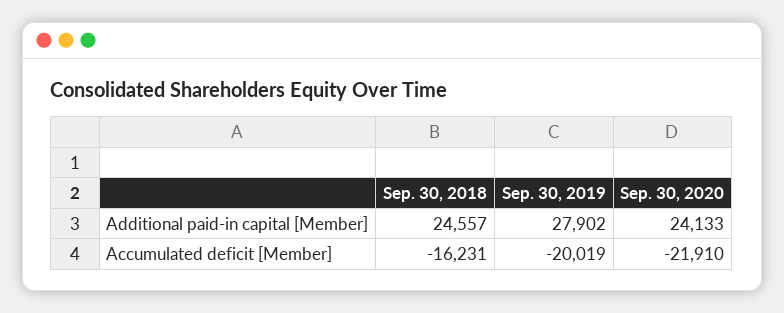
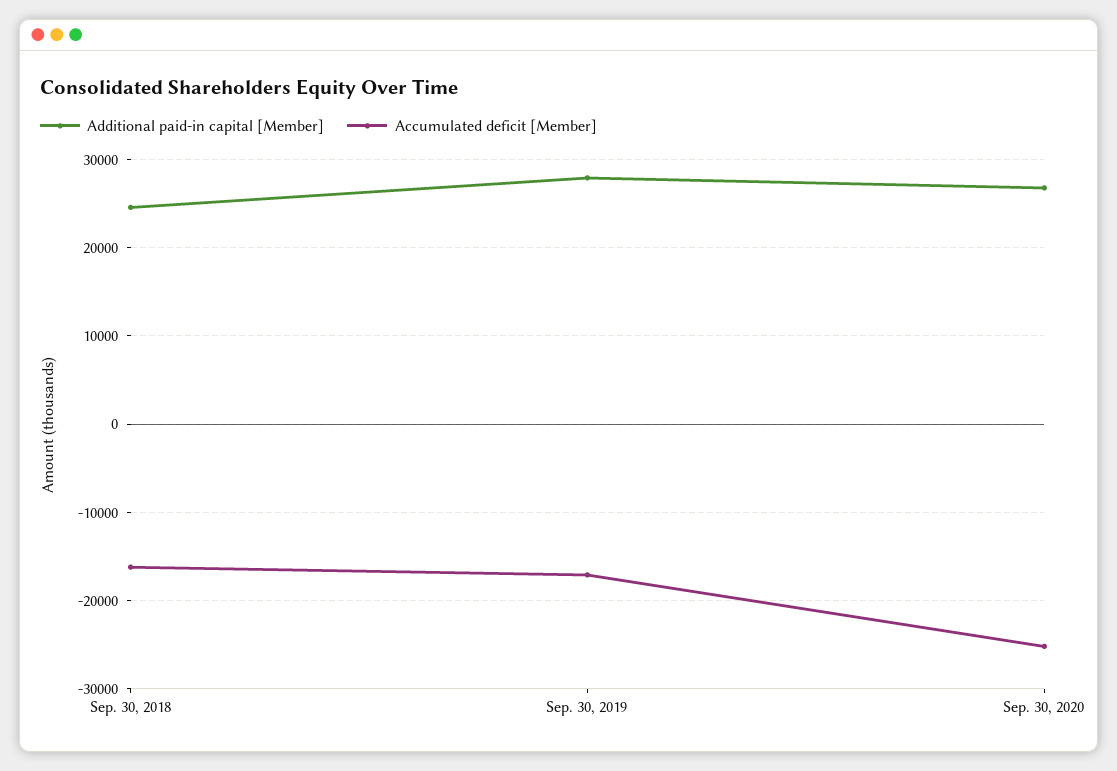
Additional paid-in capital [Member], Sep. 30, 2020: 24133 -> 27000
Accumulated deficit [Member], Sep. 30, 2019: -20019 -> -17000
Accumulated deficit [Member], Sep. 30, 2020: -21910 -> -25000

